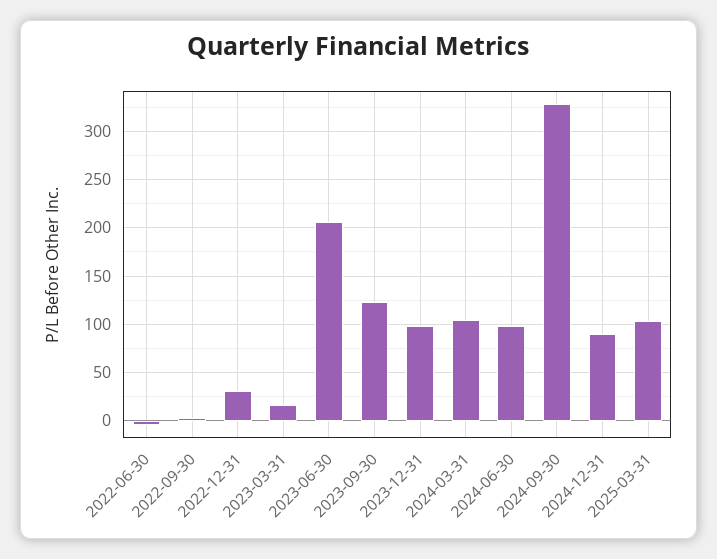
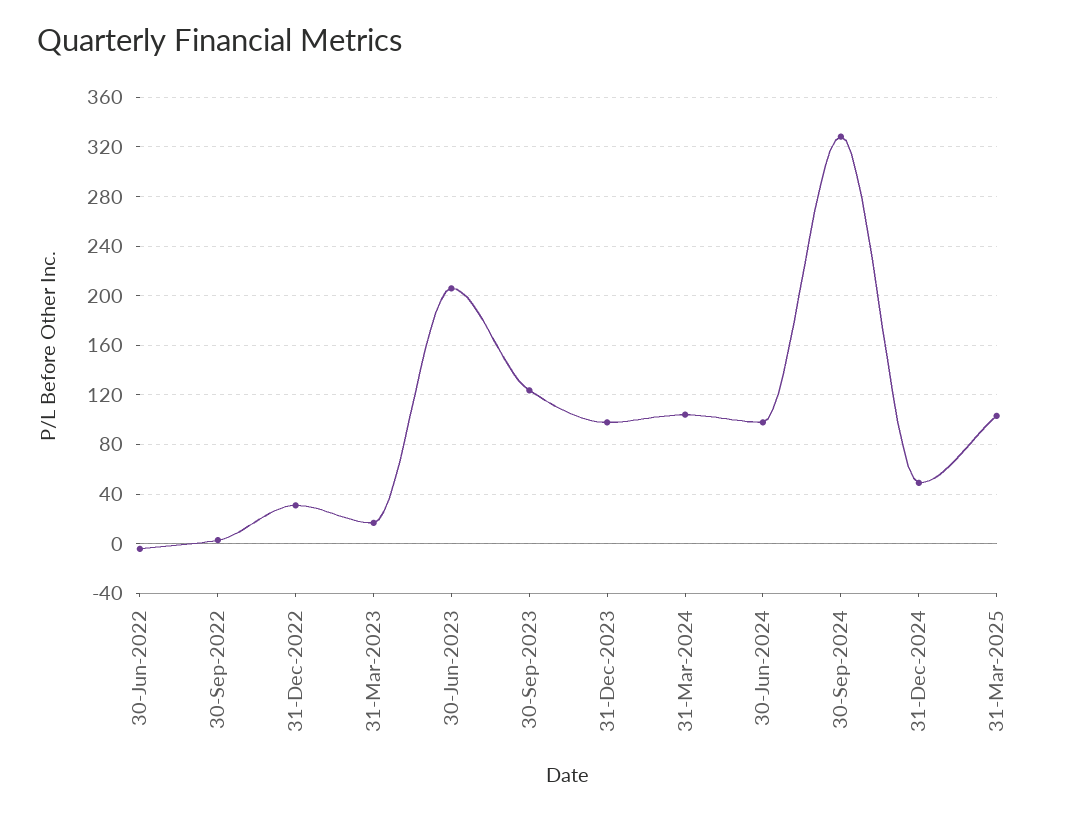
2024-12-31: 90 -> 50

